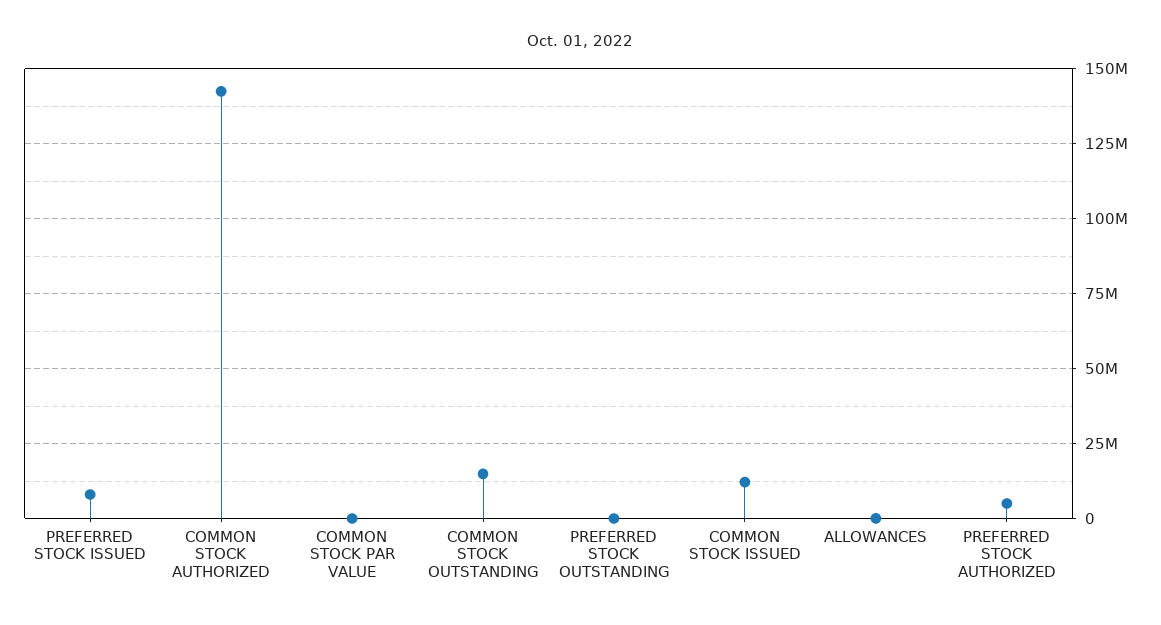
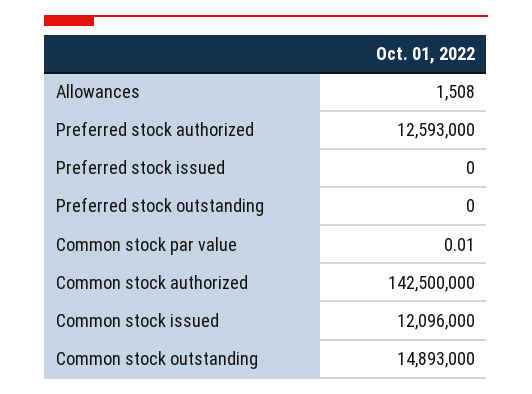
PREFERRED STOCK ISSUED: 7500000 -> 0
PREFERRED STOCK AUTHORIZED: 5000000 -> 12593000

